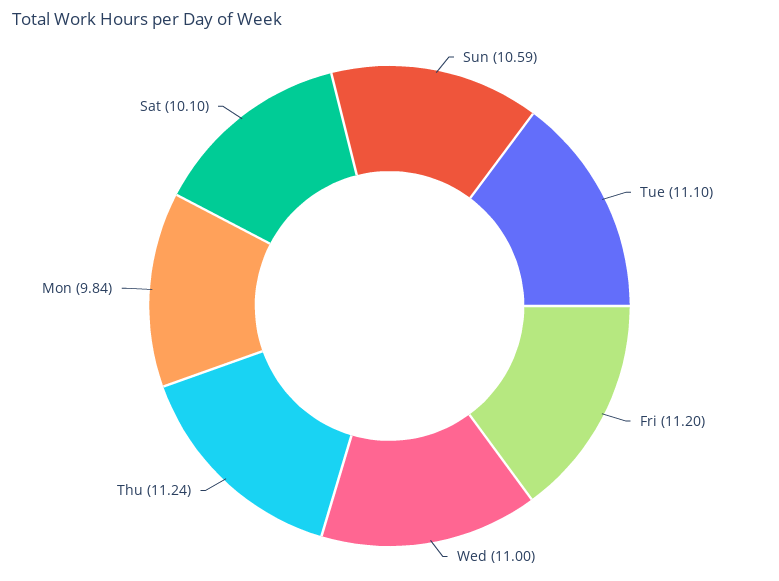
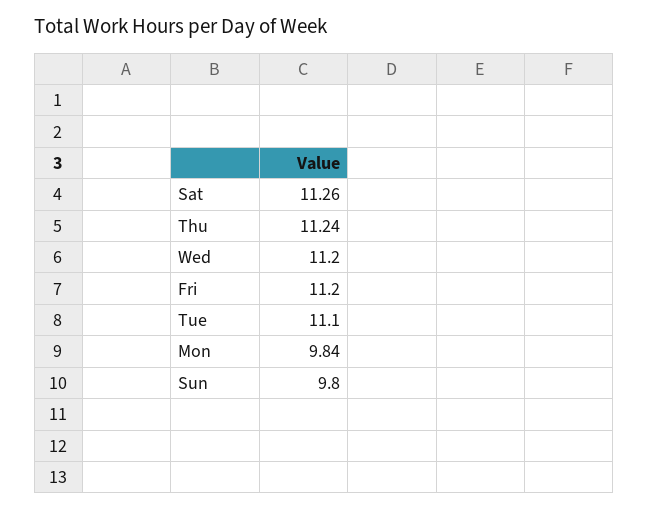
Sun: 10.59 -> 9.8
Wed: 11 -> 11.2
Sat: 10.1 -> 11.26

